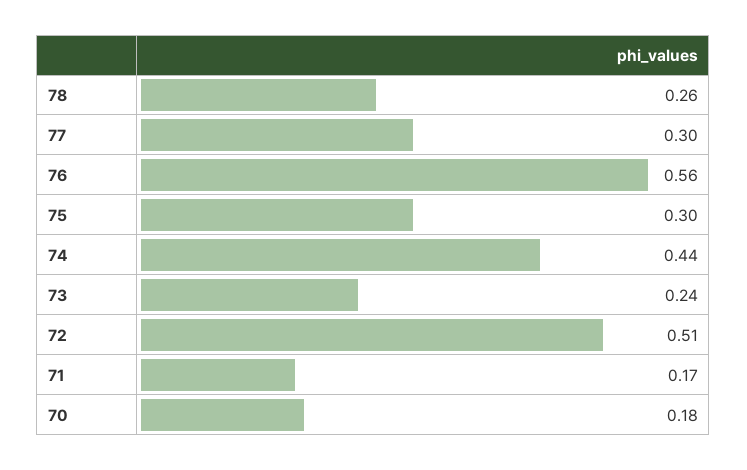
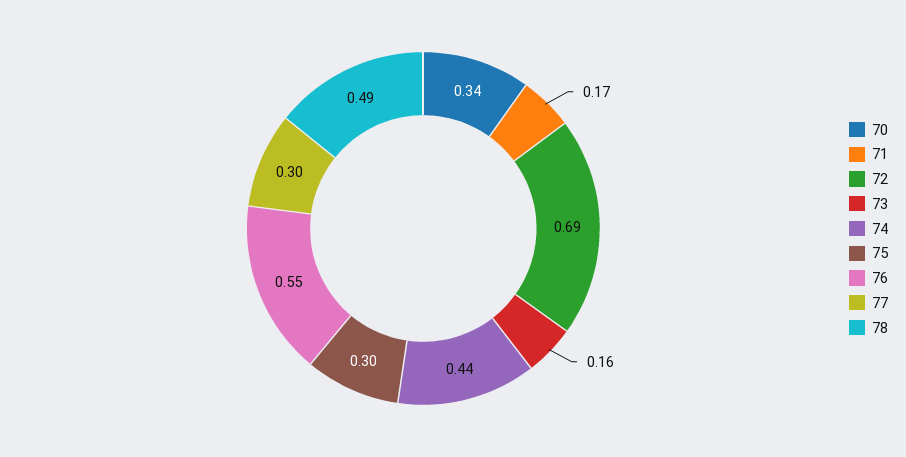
78: 0.26 -> 0.49
76: 0.56 -> 0.55
73: 0.24 -> 0.16
72: 0.51 -> 0.69
70: 0.18 -> 0.34

